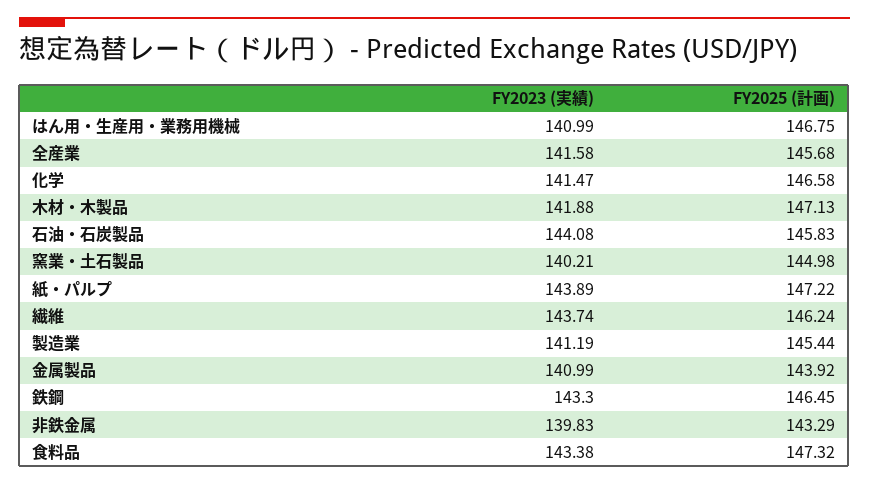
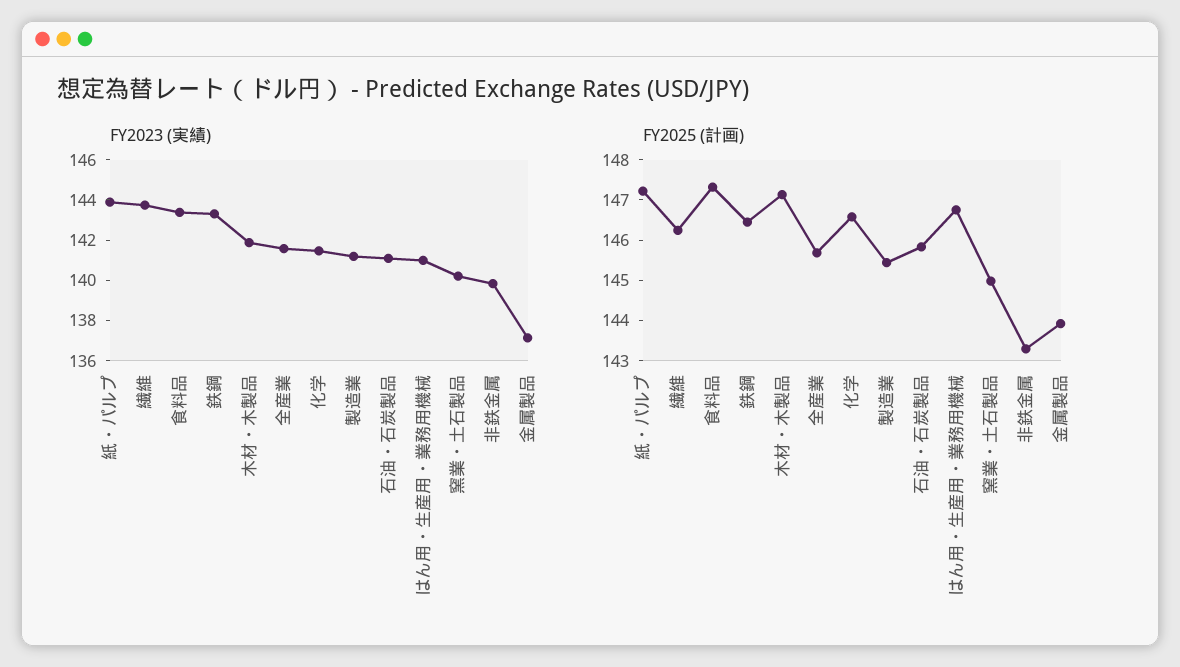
FY2023 (実績), 石油・石炭製品: 144.08 -> 141
FY2023 (実績), 金属製品: 140.99 -> 137

